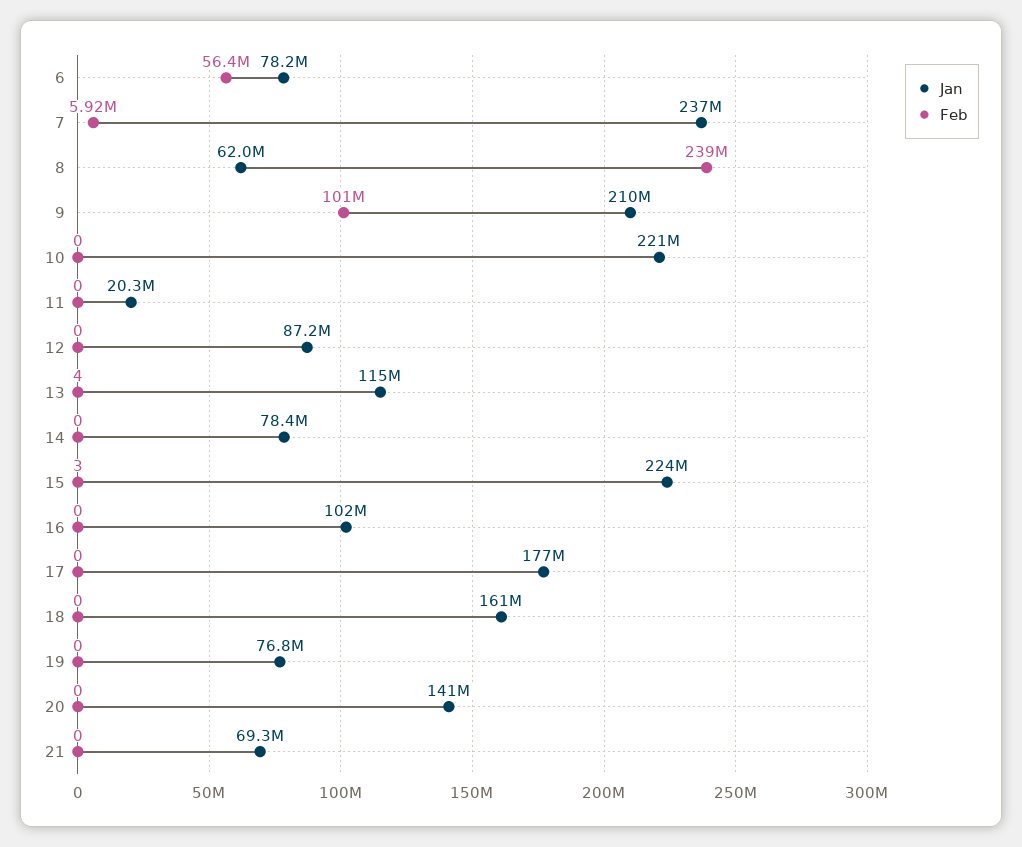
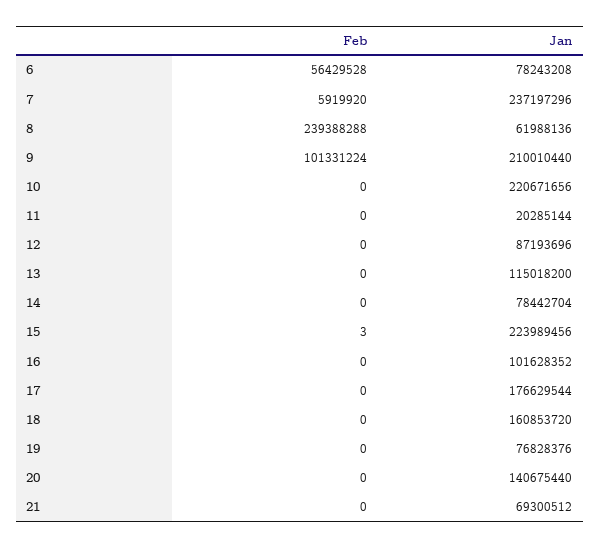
Feb, 13: 4 -> 0

